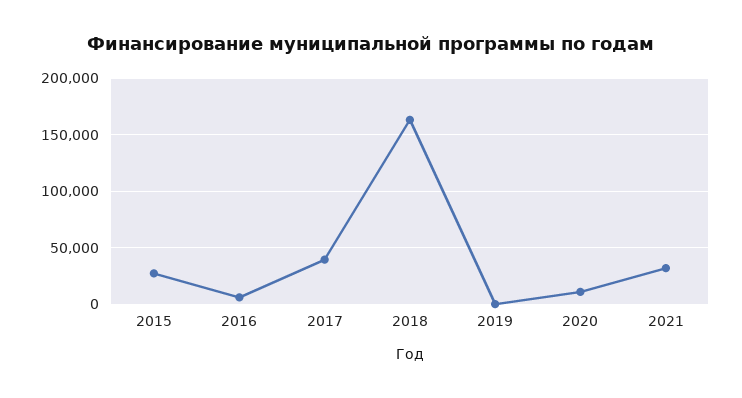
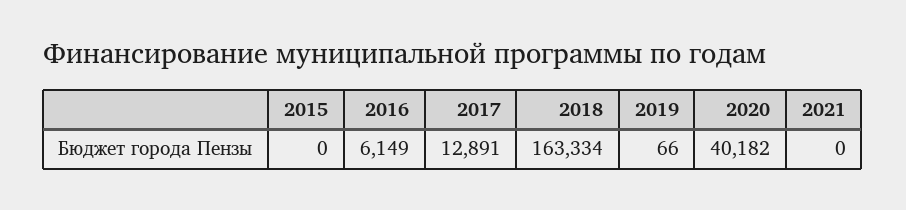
2015: 30000 -> 0
2017: 40000 -> 12891
2020: 10000 -> 40182
2021: 30000 -> 0

